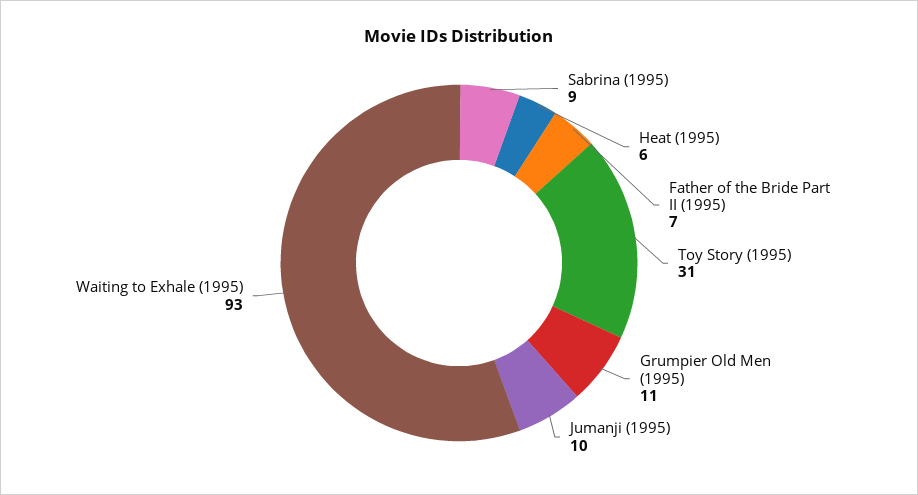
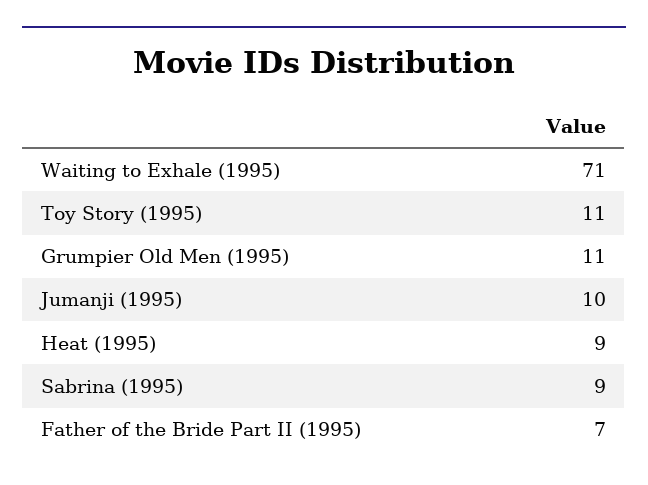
Heat (1995): 6 -> 9
Toy Story (1995): 31 -> 11
Waiting to Exhale (1995): 93 -> 71

